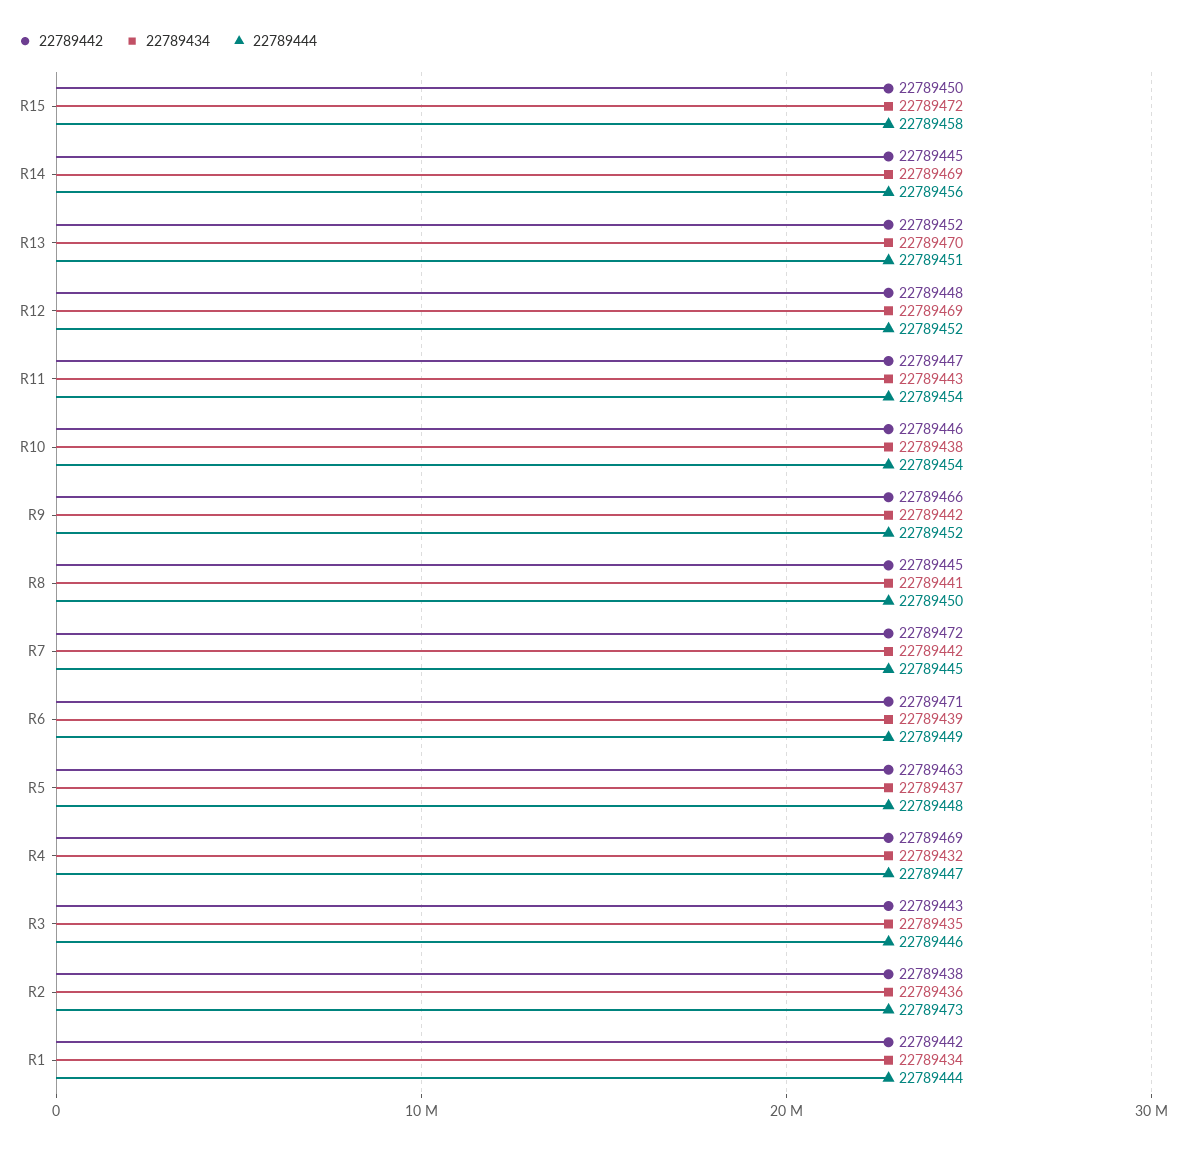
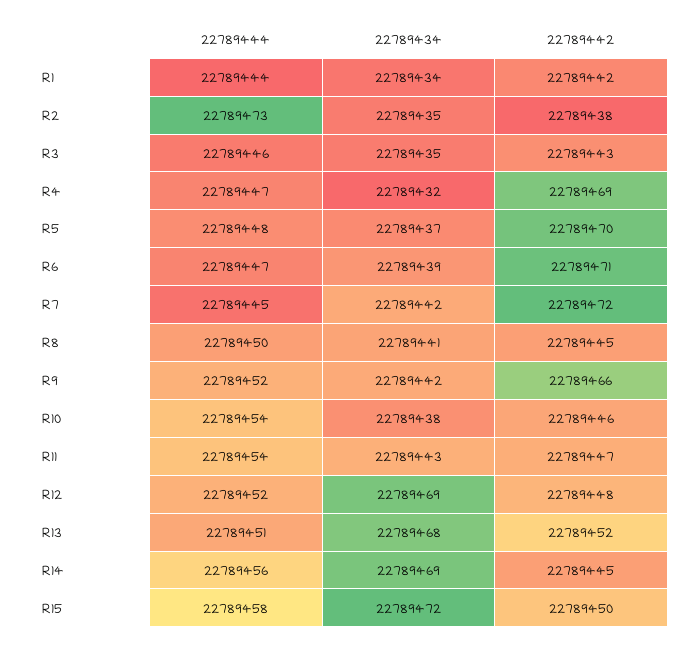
22789434, R13: 22789470 -> 22789468
22789444, R6: 22789449 -> 22789447
22789442, R5: 22789463 -> 22789470
22789434, R2: 22789436 -> 22789435

